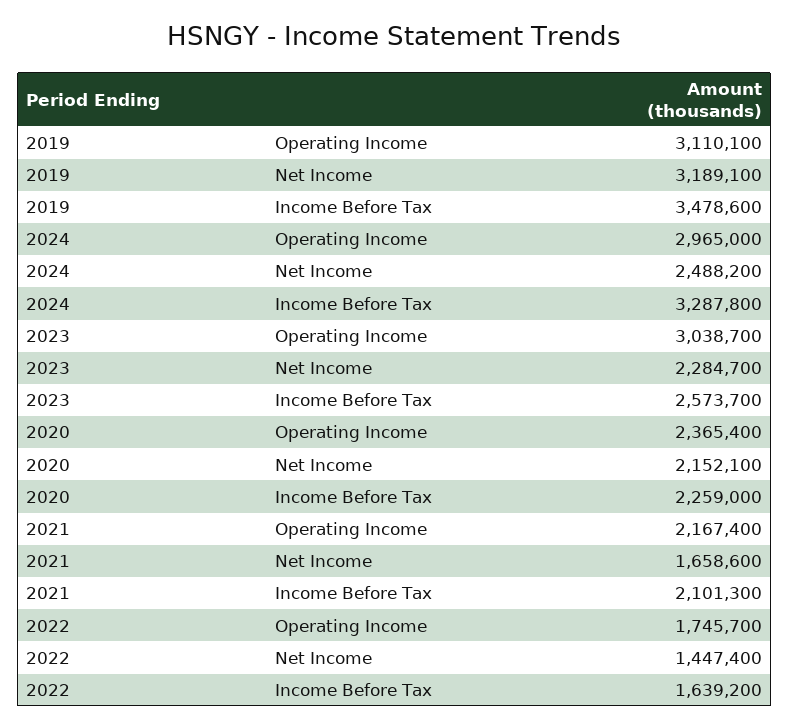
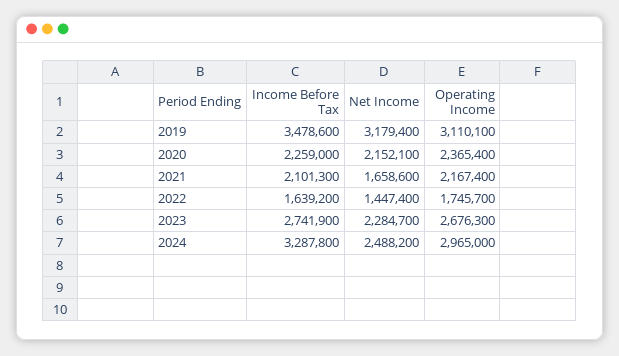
2019, Net Income: 3189100 -> 3179400
2023, Operating Income: 3038700 -> 2676300
2023, Income Before Tax: 2573700 -> 2741900

